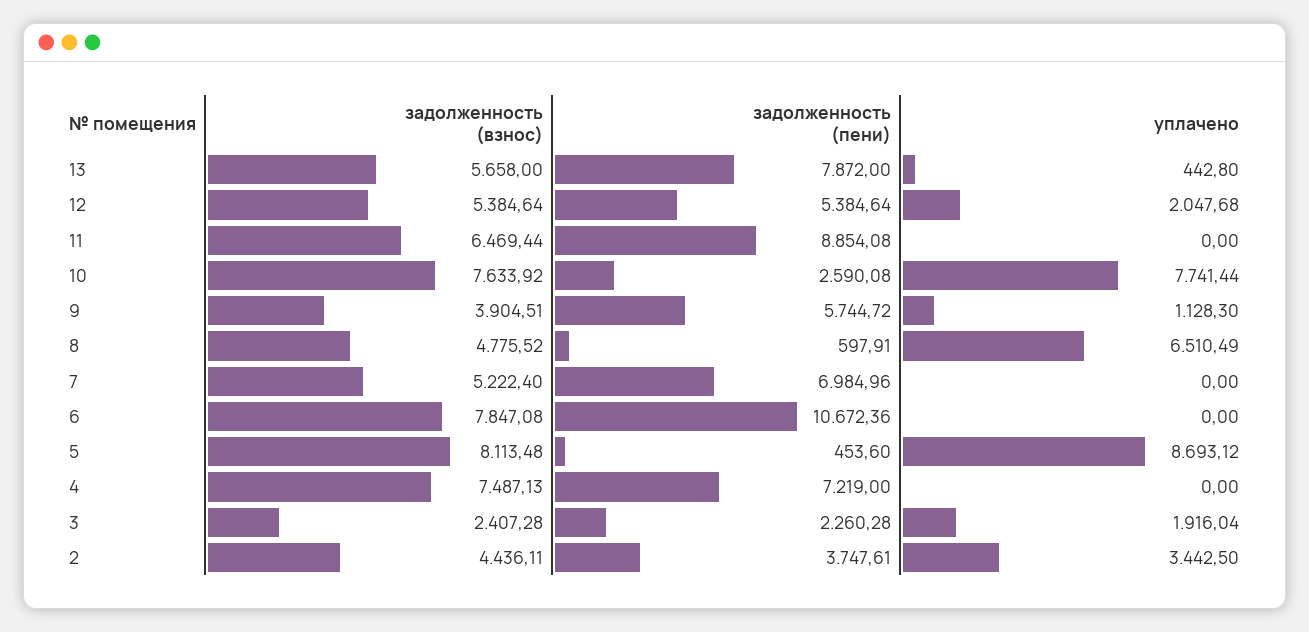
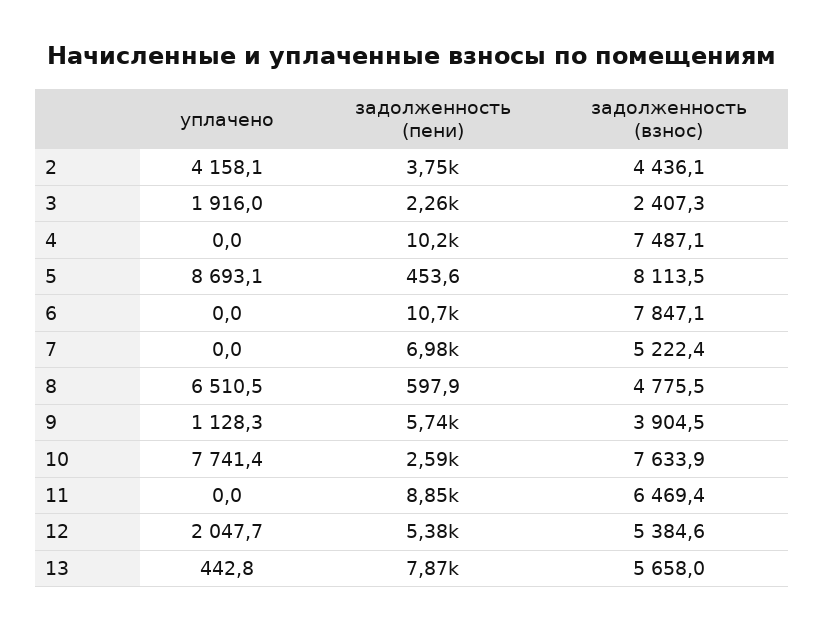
задолженность (пени), 4: 7219 -> 10200
уплачено, 2: 3442.5 -> 4158.1

